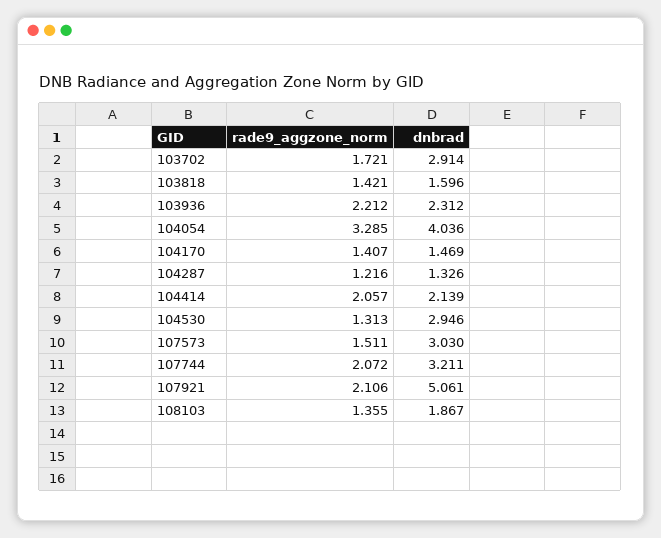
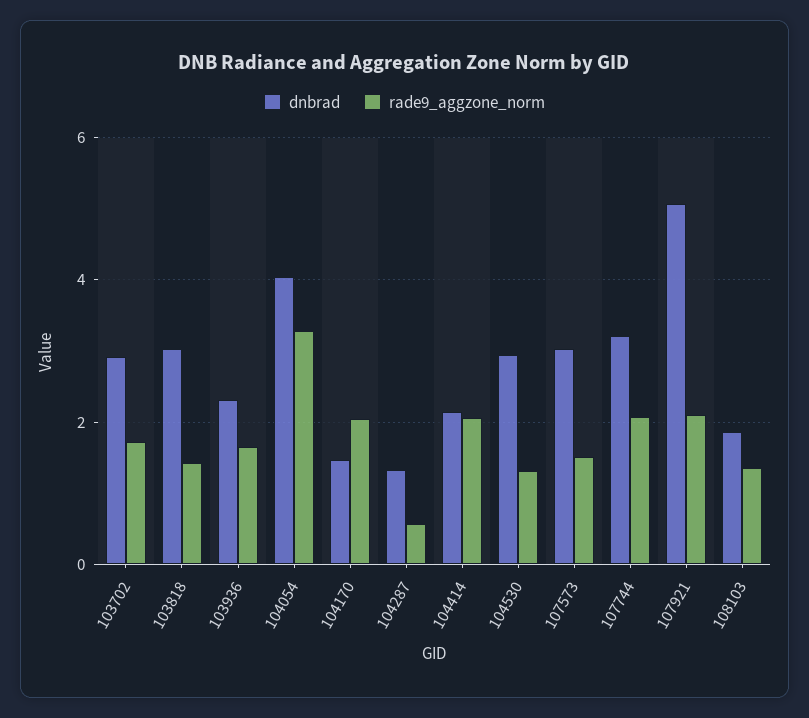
dnbrad, 103818: 1.596 -> 3
rade9_aggzone_norm, 103936: 2.212 -> 1.6
rade9_aggzone_norm, 104170: 1.407 -> 2
rade9_aggzone_norm, 104287: 1.216 -> 0.6

